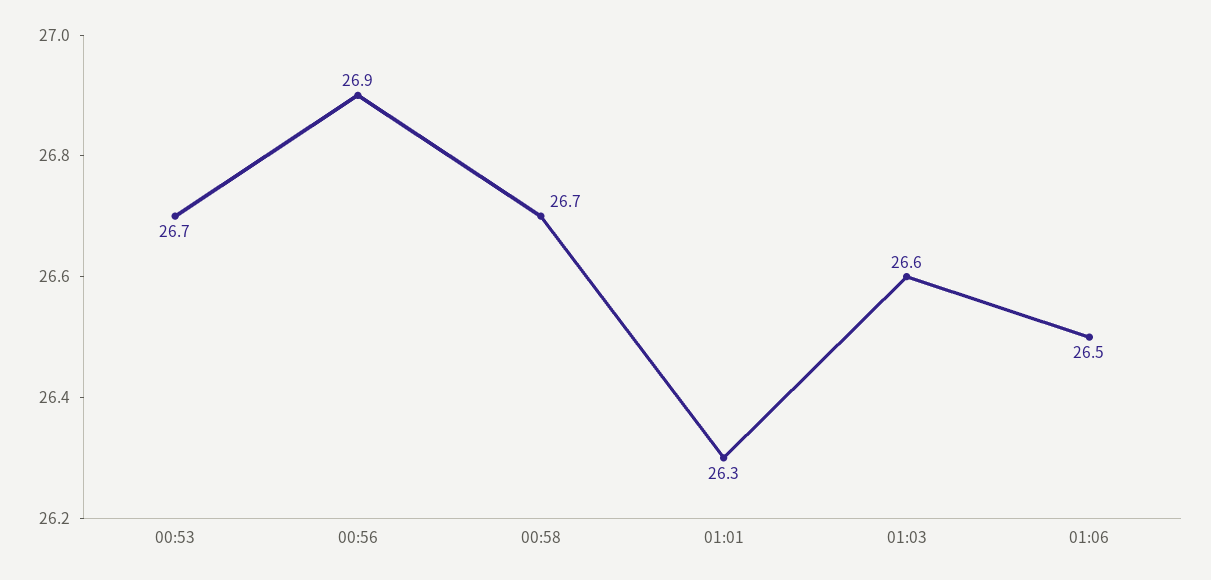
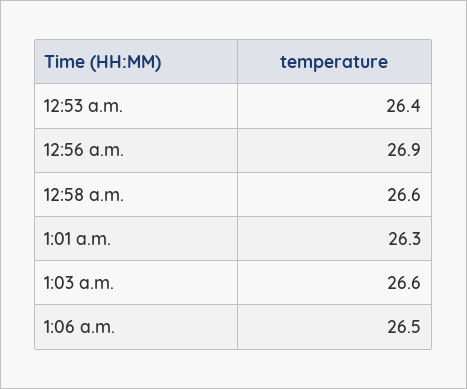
00:53: 26.7 -> 26.4
00:58: 26.7 -> 26.6

